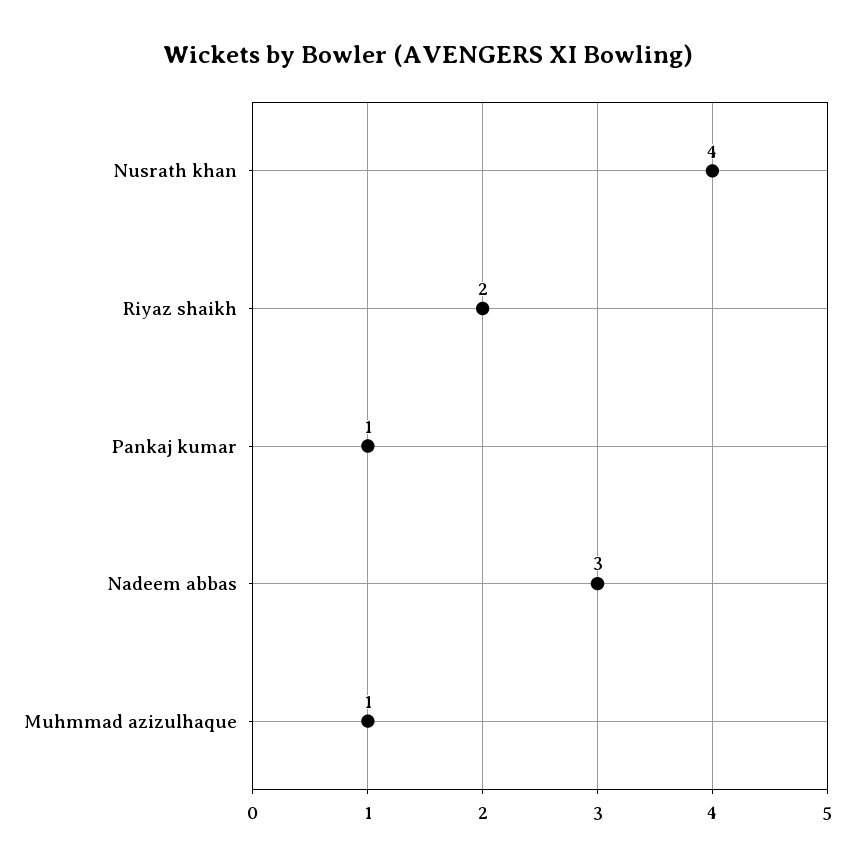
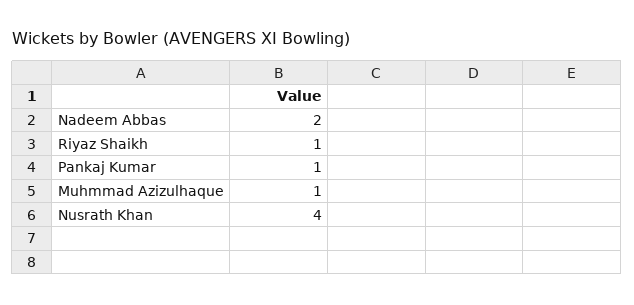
Riyaz shaikh: 2 -> 1
Nadeem abbas: 3 -> 2

